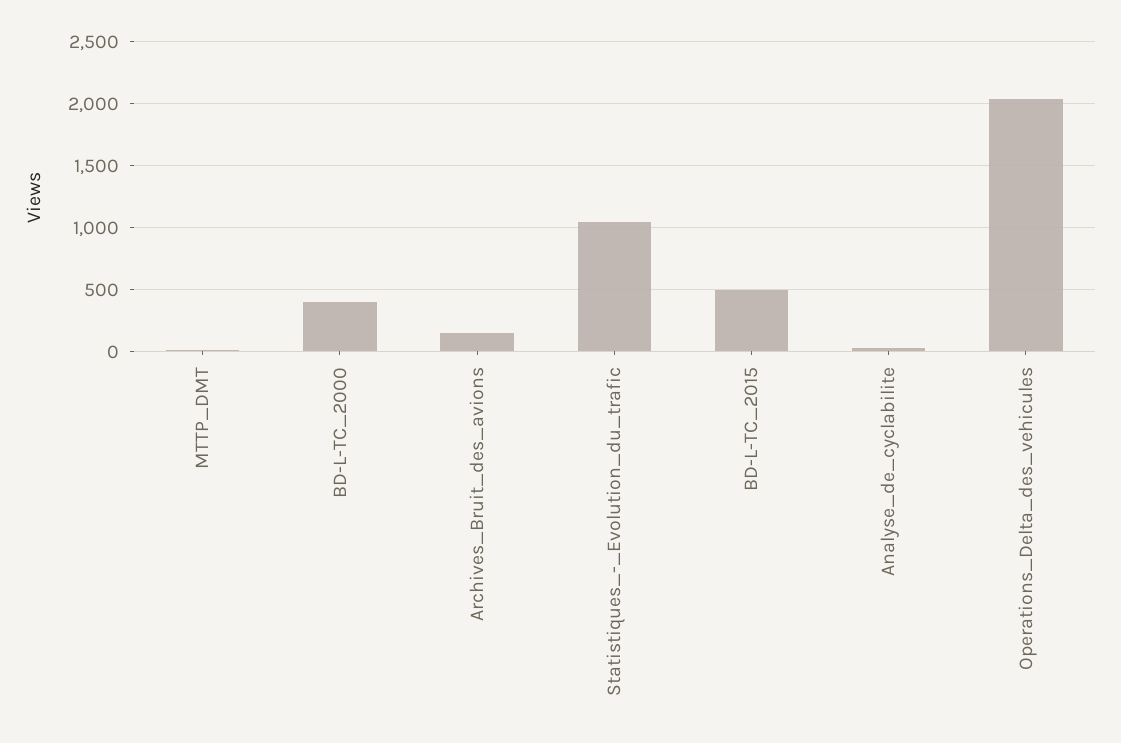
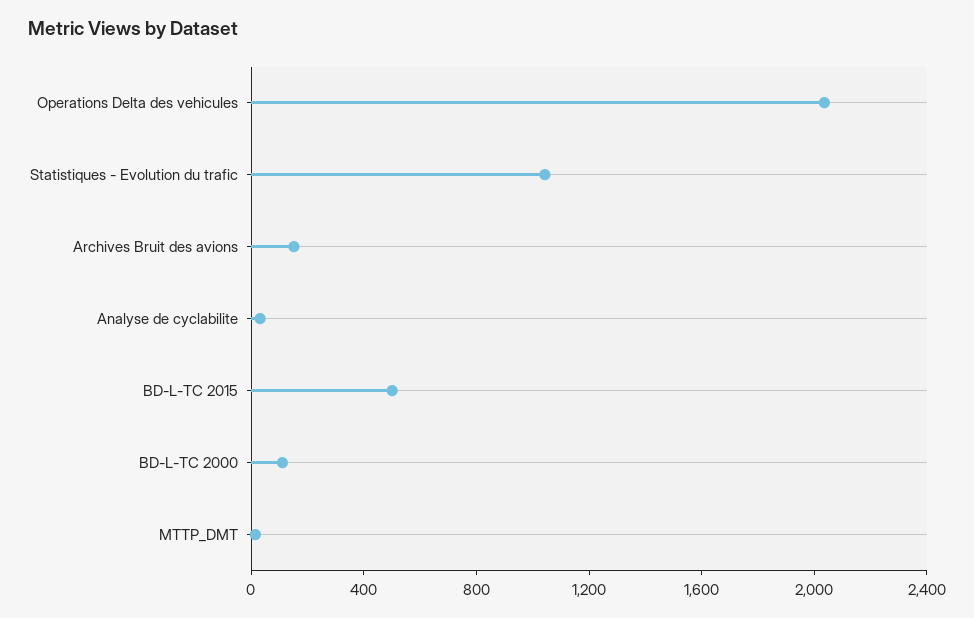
BD-L-TC_2000: 400 -> 100

